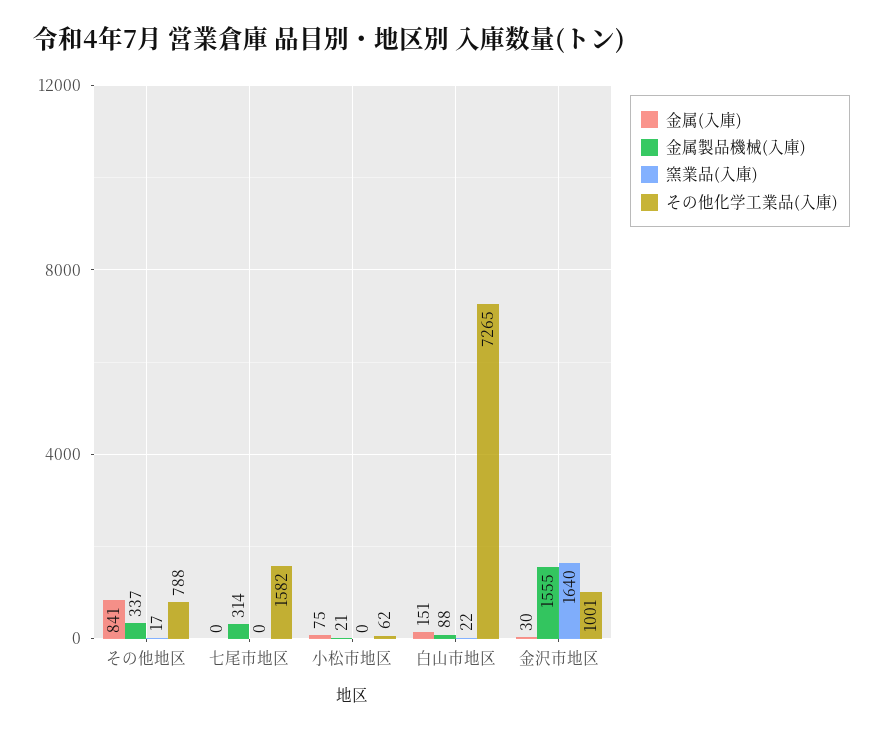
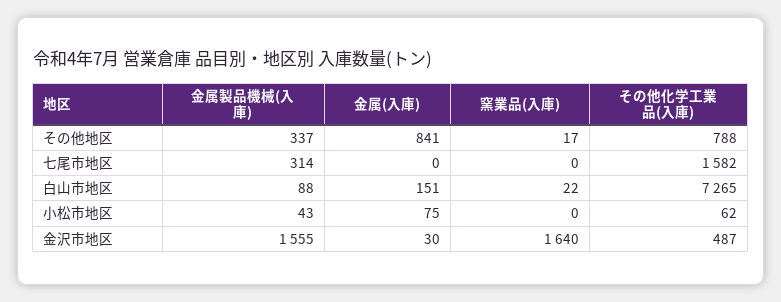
金属製品機械(入庫), 小松市地区: 21 -> 43
その他化学工業品(入庫), 金沢市地区: 1001 -> 487

